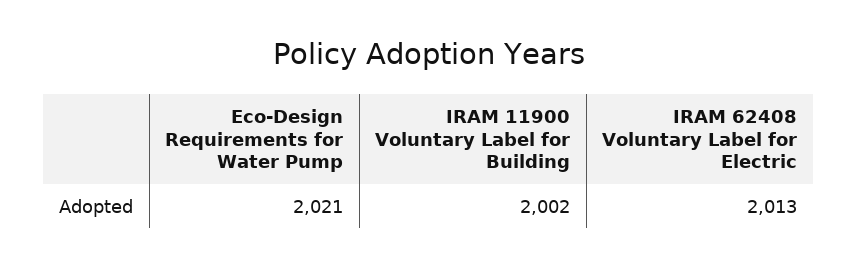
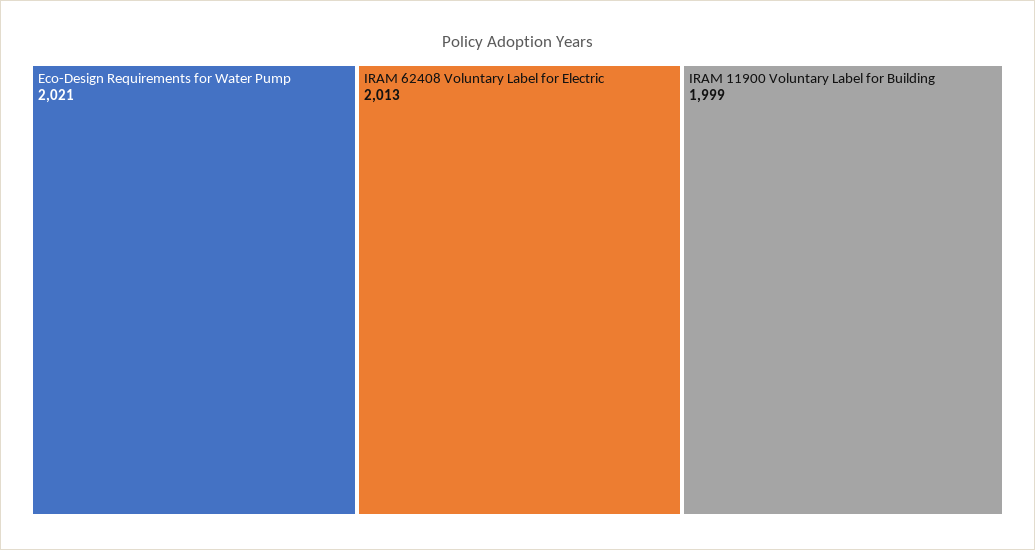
IRAM 11900 Voluntary Label for Building: 2002 -> 1999

